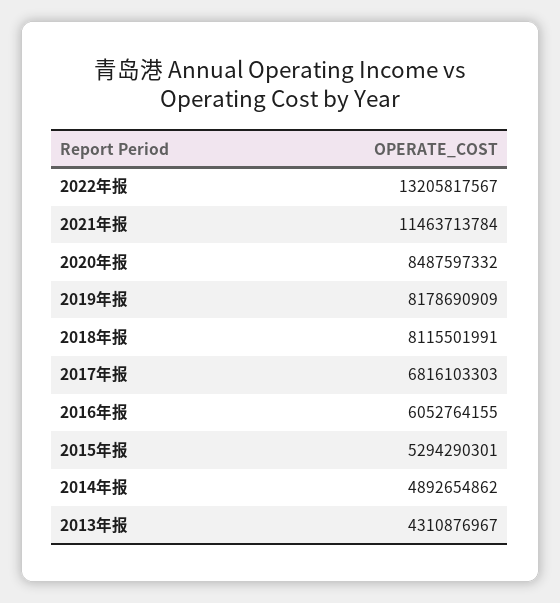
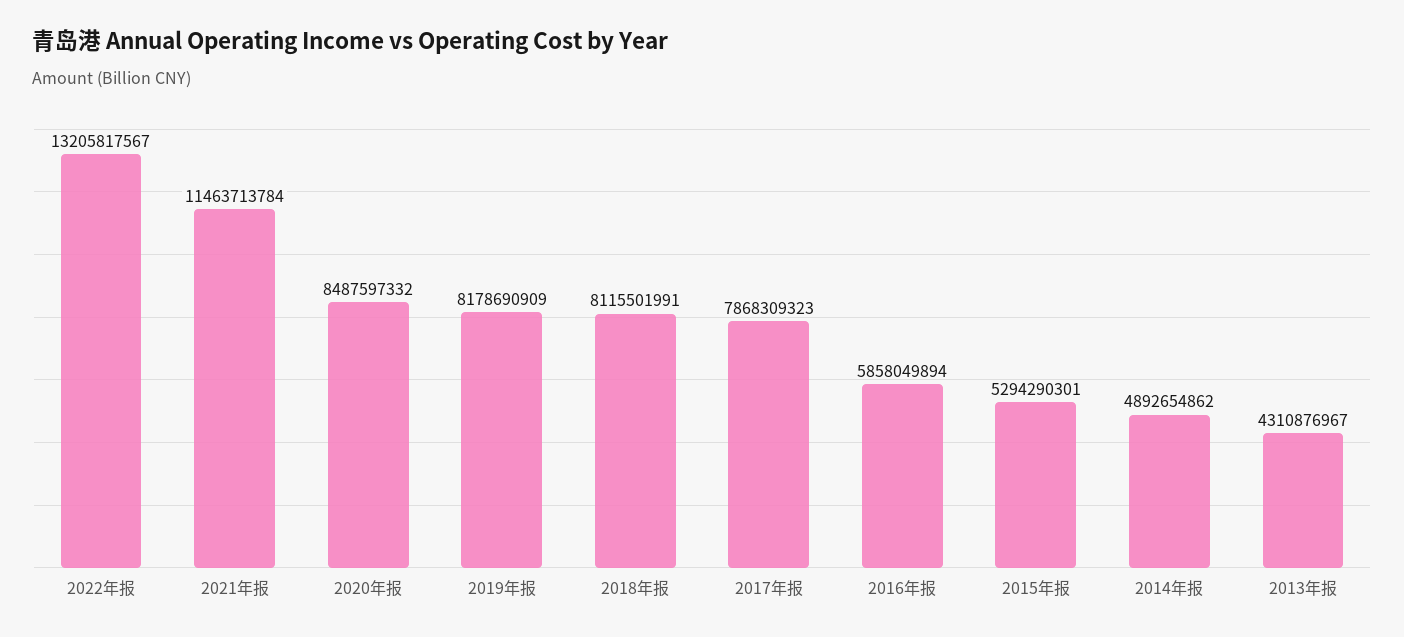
2017年报: 6816103303 -> 7868309323
2016年报: 6052764155 -> 5858049894

